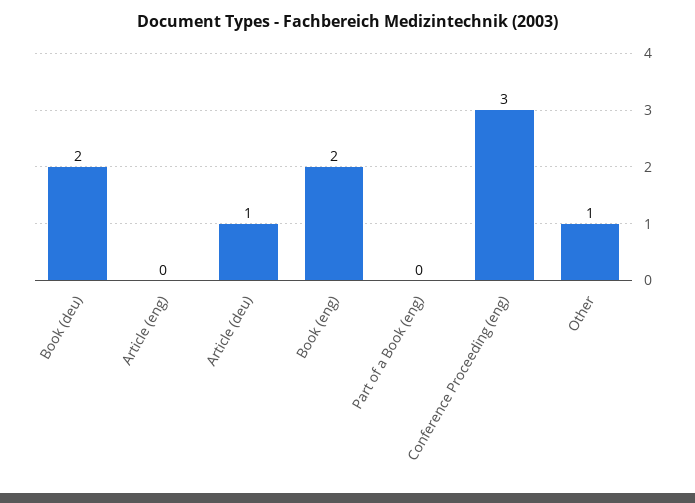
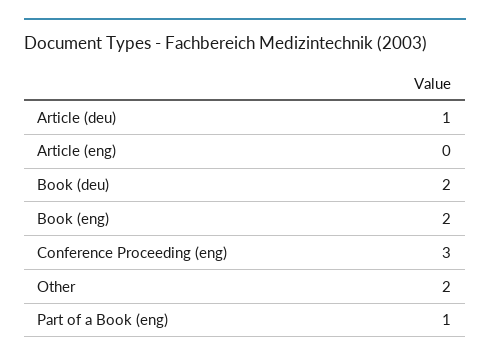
Part of a Book (eng): 0 -> 1
Other: 1 -> 2

